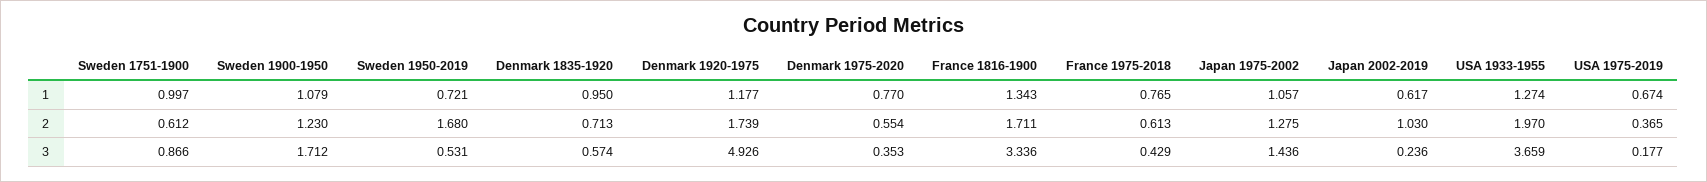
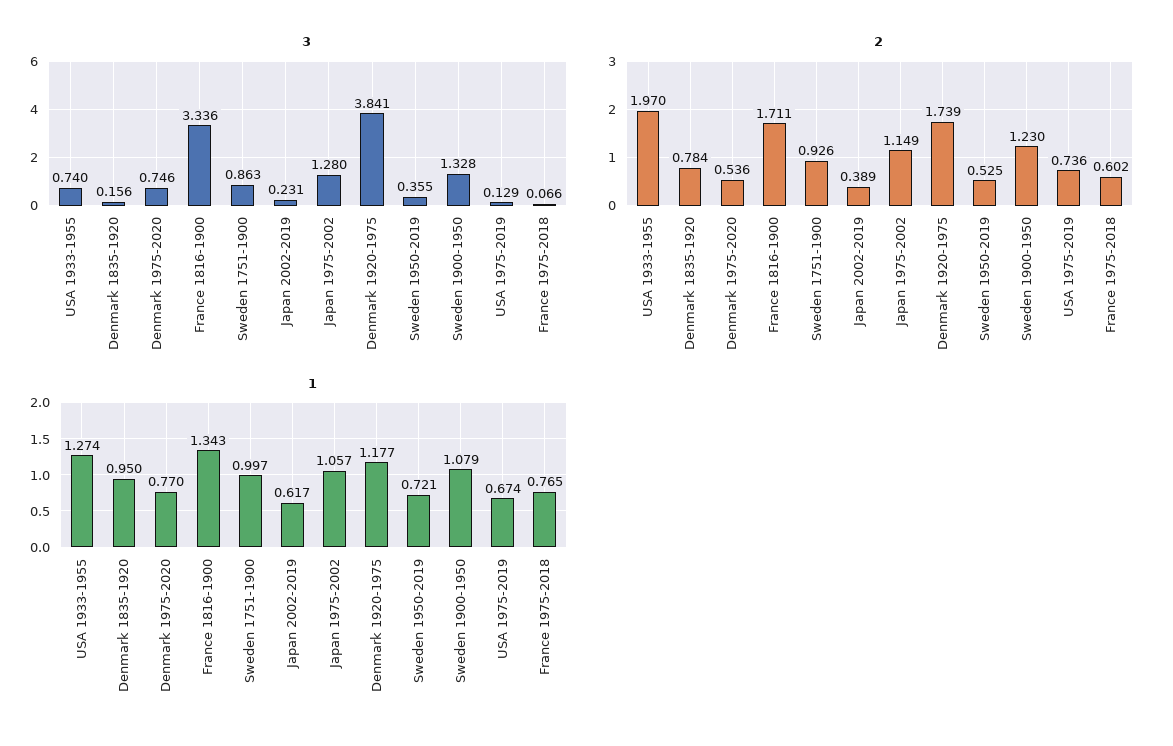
2, Sweden 1751-1900: 0.612 -> 0.926
2, Sweden 1950-2019: 1.68 -> 0.525
2, Denmark 1835-1920: 0.713 -> 0.784
2, Denmark 1975-2020: 0.554 -> 0.536
2, France 1975-2018: 0.613 -> 0.602
2, Japan 1975-2002: 1.275 -> 1.149
2, Japan 2002-2019: 1.03 -> 0.389
2, USA 1975-2019: 0.365 -> 0.736
3, Sweden 1751-1900: 0.866 -> 0.863
3, Sweden 1900-1950: 1.712 -> 1.328
3, Sweden 1950-2019: 0.531 -> 0.355
3, Denmark 1835-1920: 0.574 -> 0.156
3, Denmark 1920-1975: 4.926 -> 3.841
3, Denmark 1975-2020: 0.353 -> 0.746
3, France 1975-2018: 0.429 -> 0.066
3, Japan 1975-2002: 1.436 -> 1.28
3, Japan 2002-2019: 0.236 -> 0.231
3, USA 1933-1955: 3.659 -> 0.74
3, USA 1975-2019: 0.177 -> 0.129

